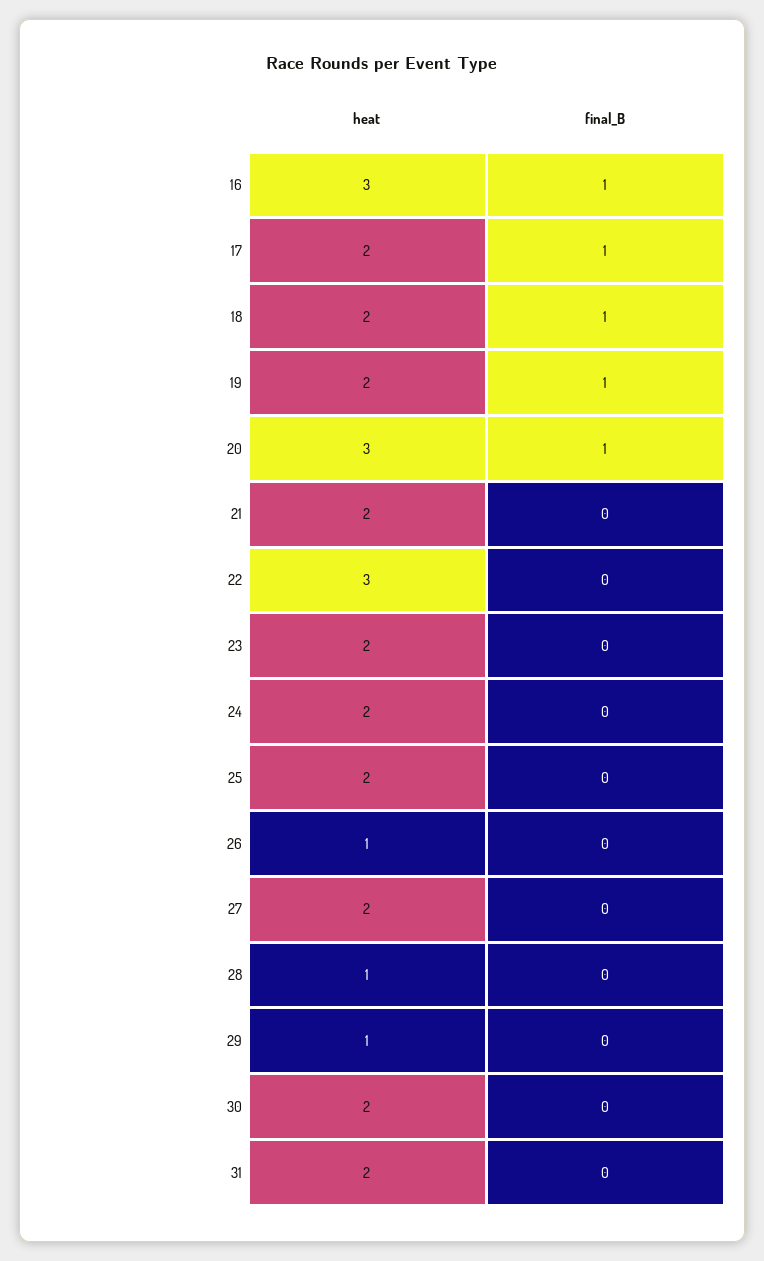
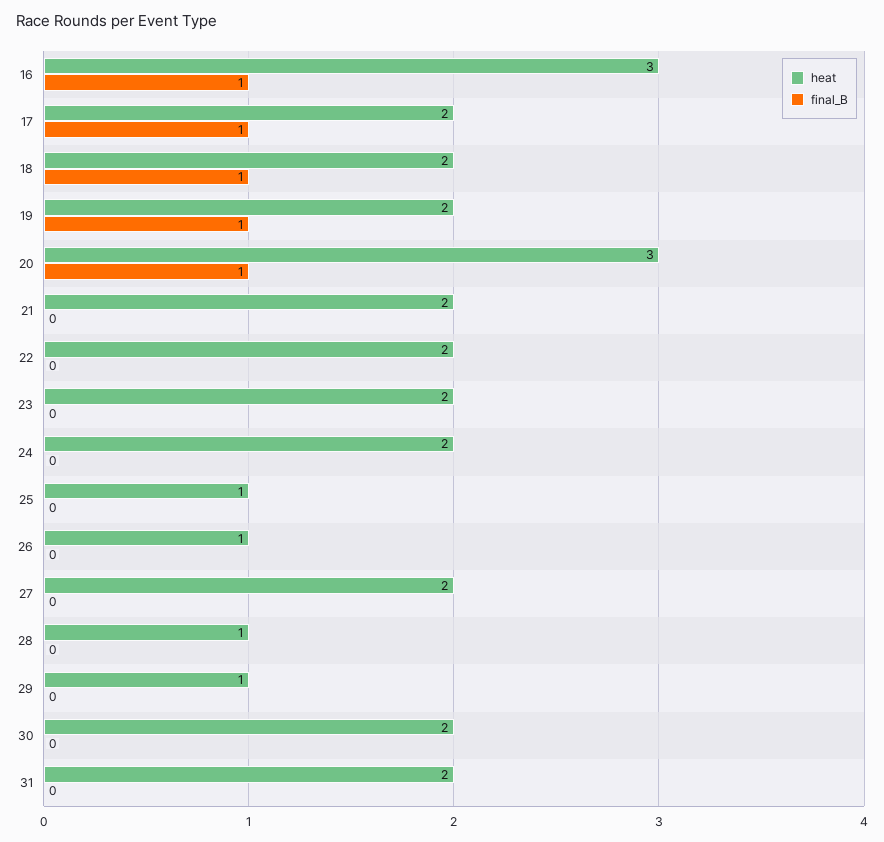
heat, 22: 3 -> 2
heat, 25: 2 -> 1

